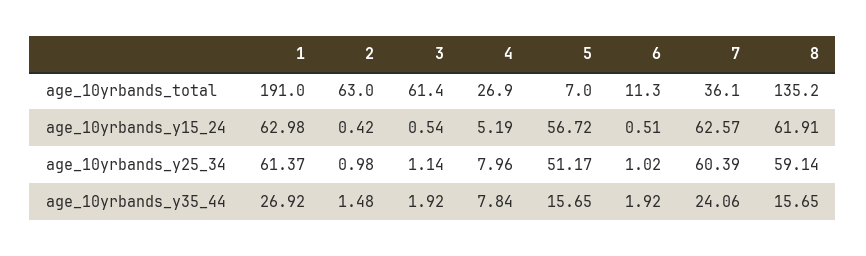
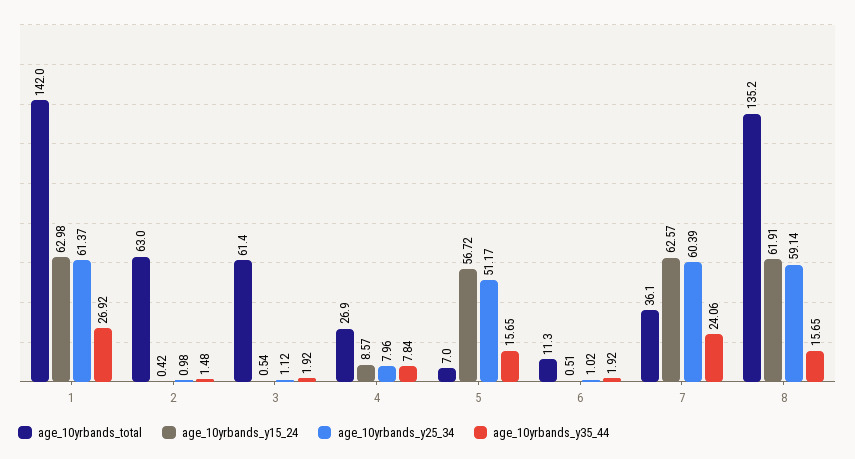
age_10yrbands_total, 1: 191 -> 142
age_10yrbands_y15_24, 4: 5.19 -> 8.57
age_10yrbands_y25_34, 3: 1.14 -> 1.12

